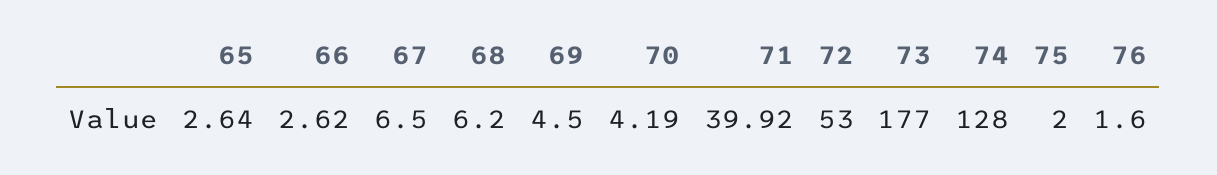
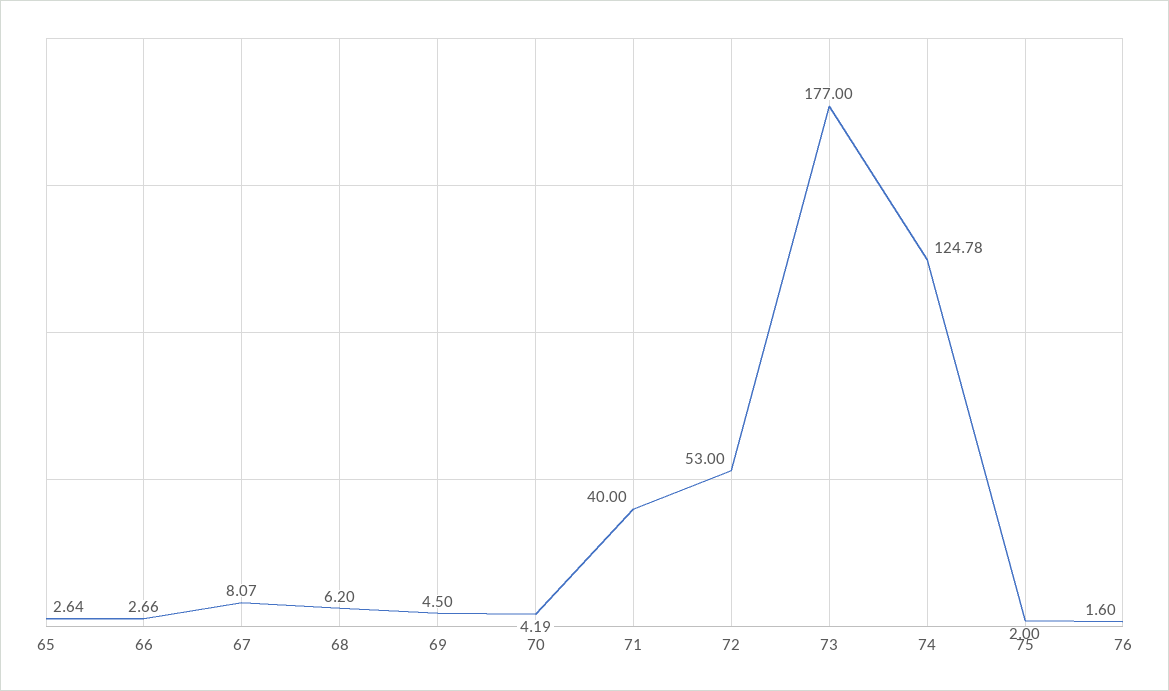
66: 2.62 -> 2.66
67: 6.5 -> 8.07
71: 39.92 -> 40
74: 128 -> 124.78

